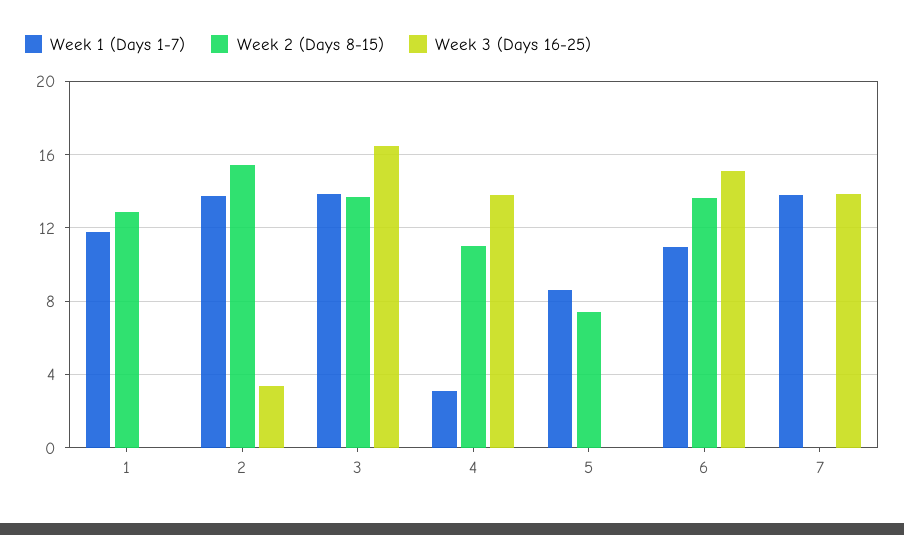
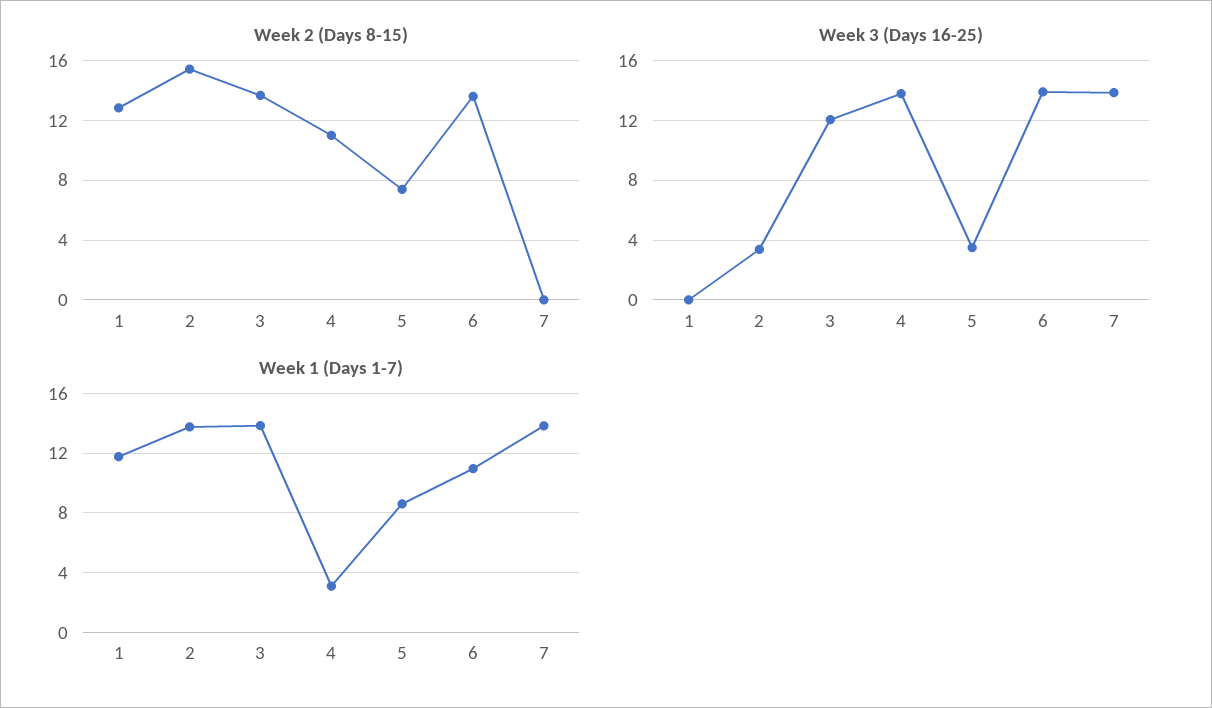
Week 3 (Days 16-25), 3: 16.5 -> 12
Week 3 (Days 16-25), 5: 0 -> 3.5
Week 3 (Days 16-25), 6: 15 -> 14

